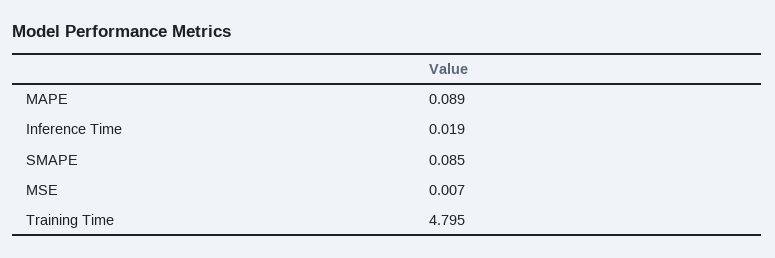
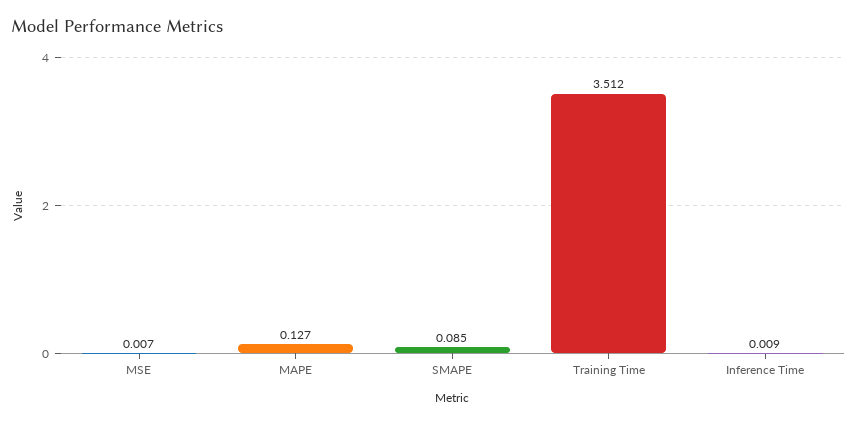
MAPE: 0.089 -> 0.127
Inference Time: 0.019 -> 0.009
Training Time: 4.795 -> 3.512

